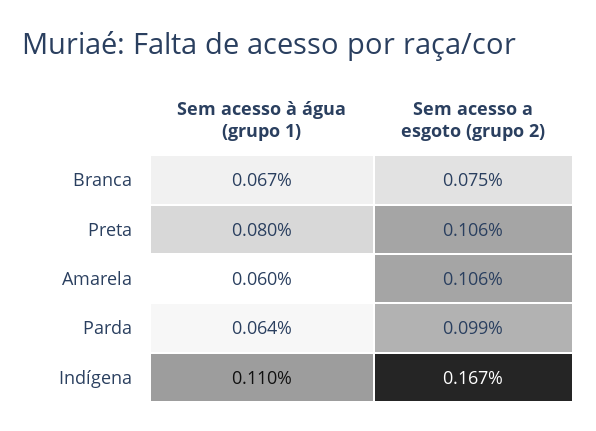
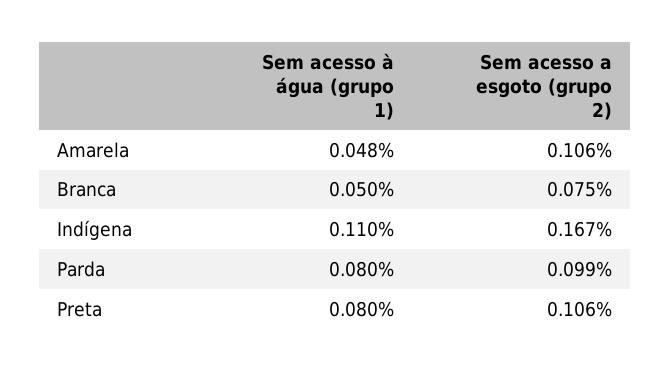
Sem acesso à água (grupo 1), Branca: 0.067 -> 0.05
Sem acesso à água (grupo 1), Amarela: 0.06 -> 0.048
Sem acesso à água (grupo 1), Parda: 0.064 -> 0.08

